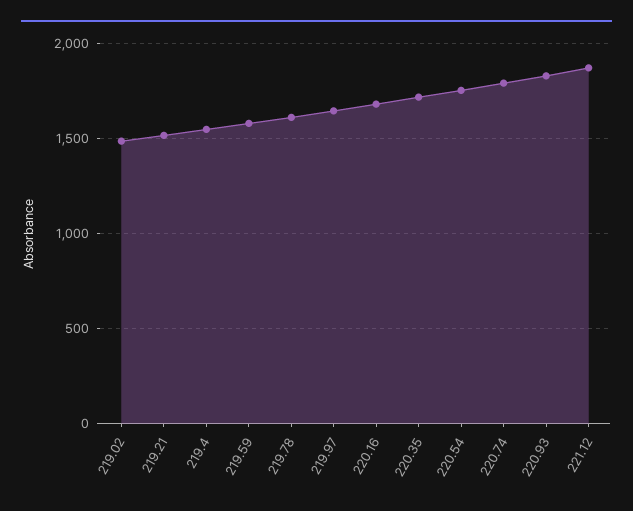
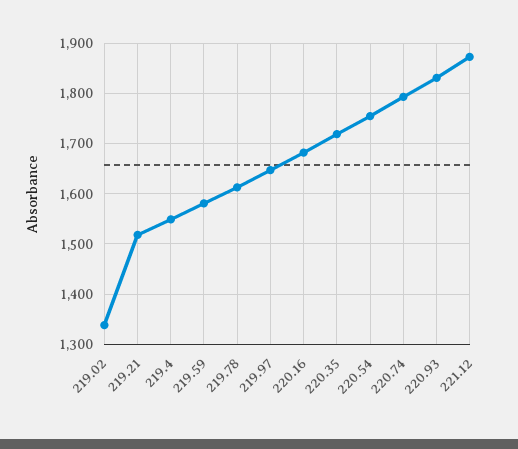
219.02: 1500 -> 1340

